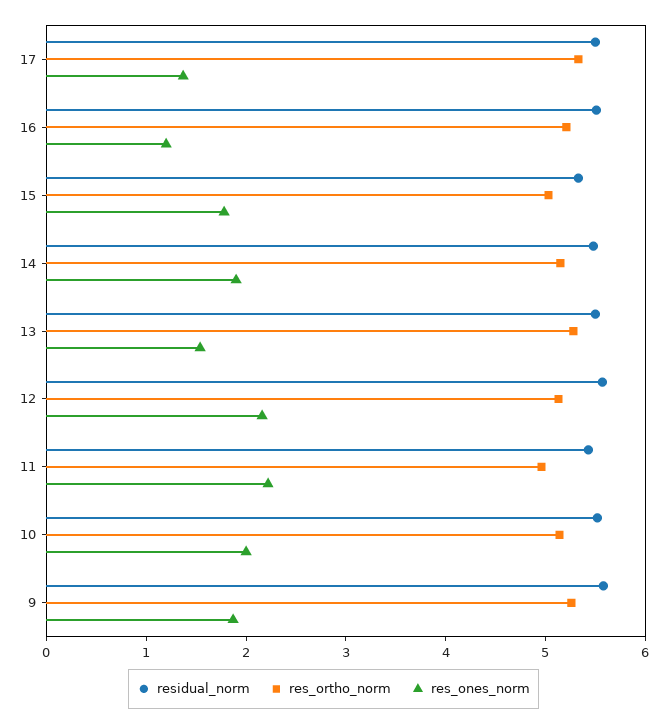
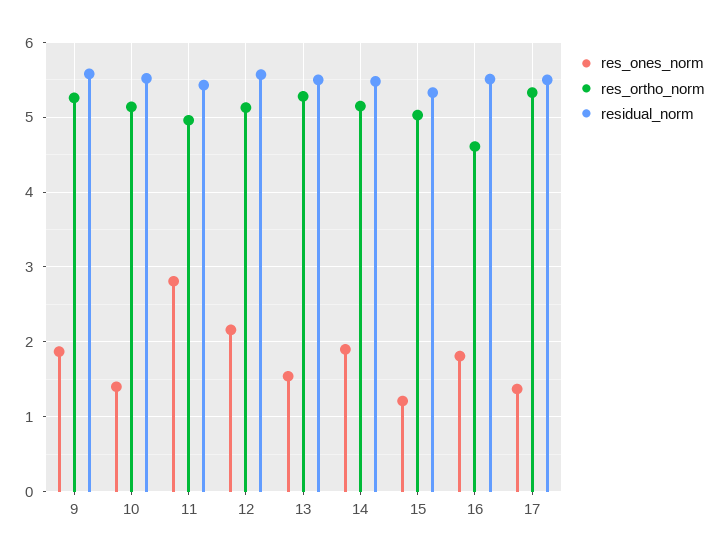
res_ortho_norm, 16: 5.2 -> 4.6
res_ones_norm, 16: 1.2 -> 1.8
res_ones_norm, 15: 1.8 -> 1.2
res_ones_norm, 11: 2.2 -> 2.8
res_ones_norm, 10: 2 -> 1.4

